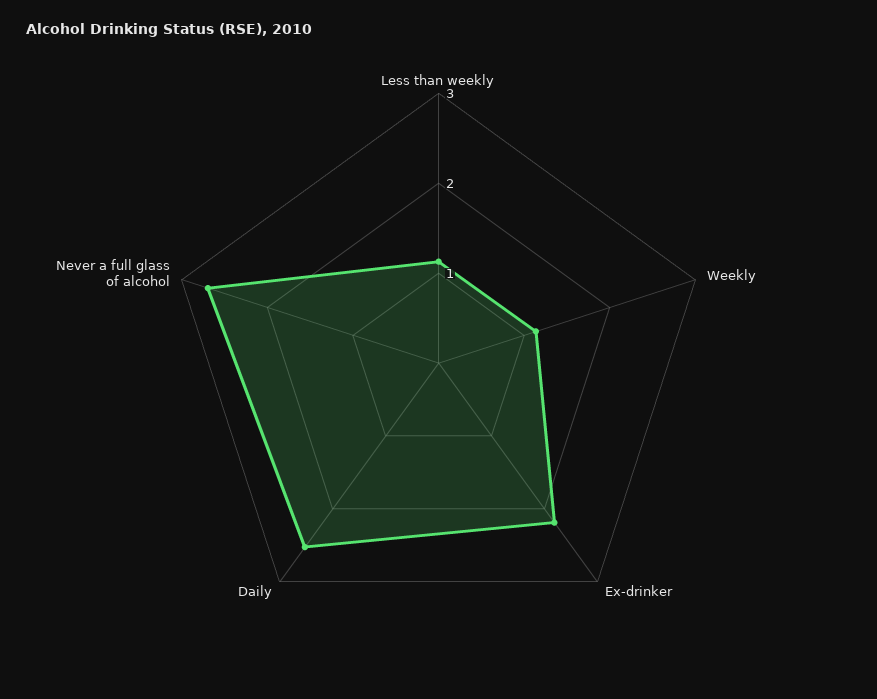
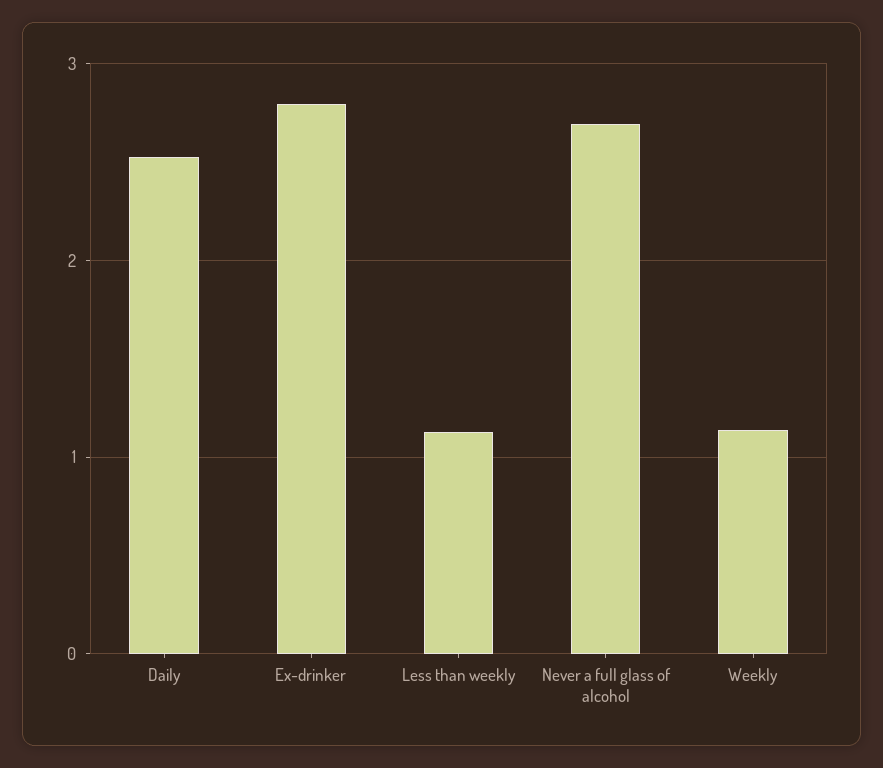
Ex-drinker: 2.2 -> 2.8

